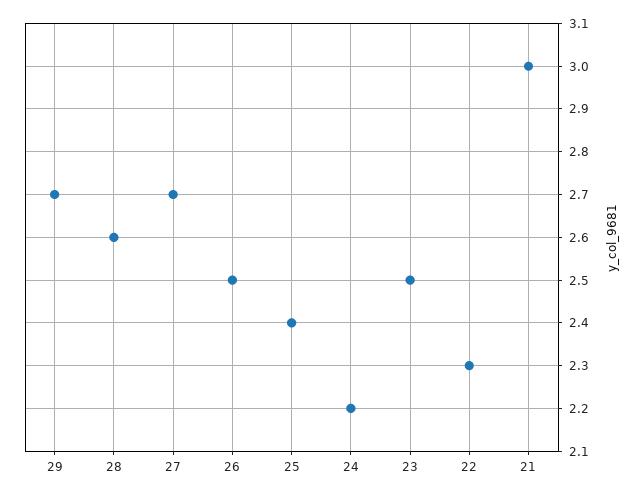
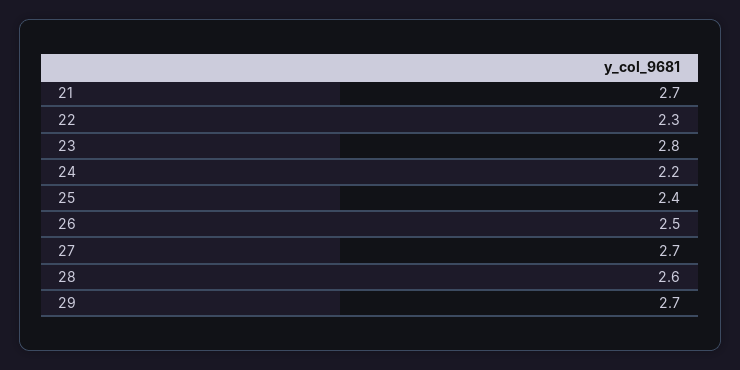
23: 2.5 -> 2.8
21: 3 -> 2.7

